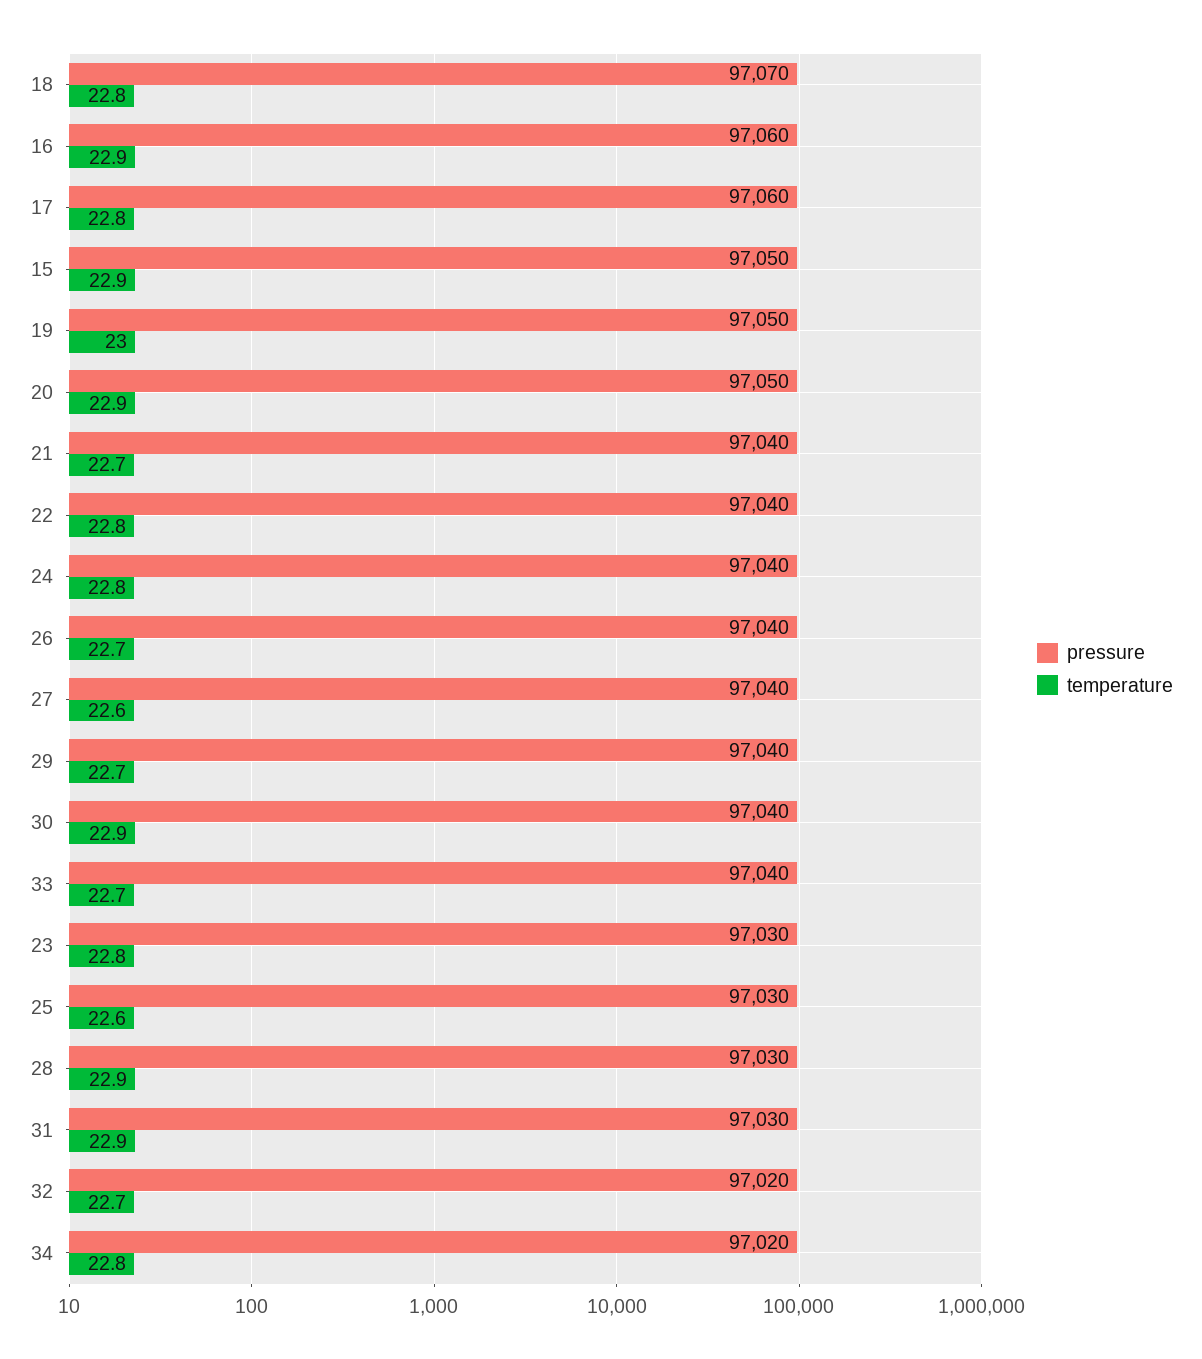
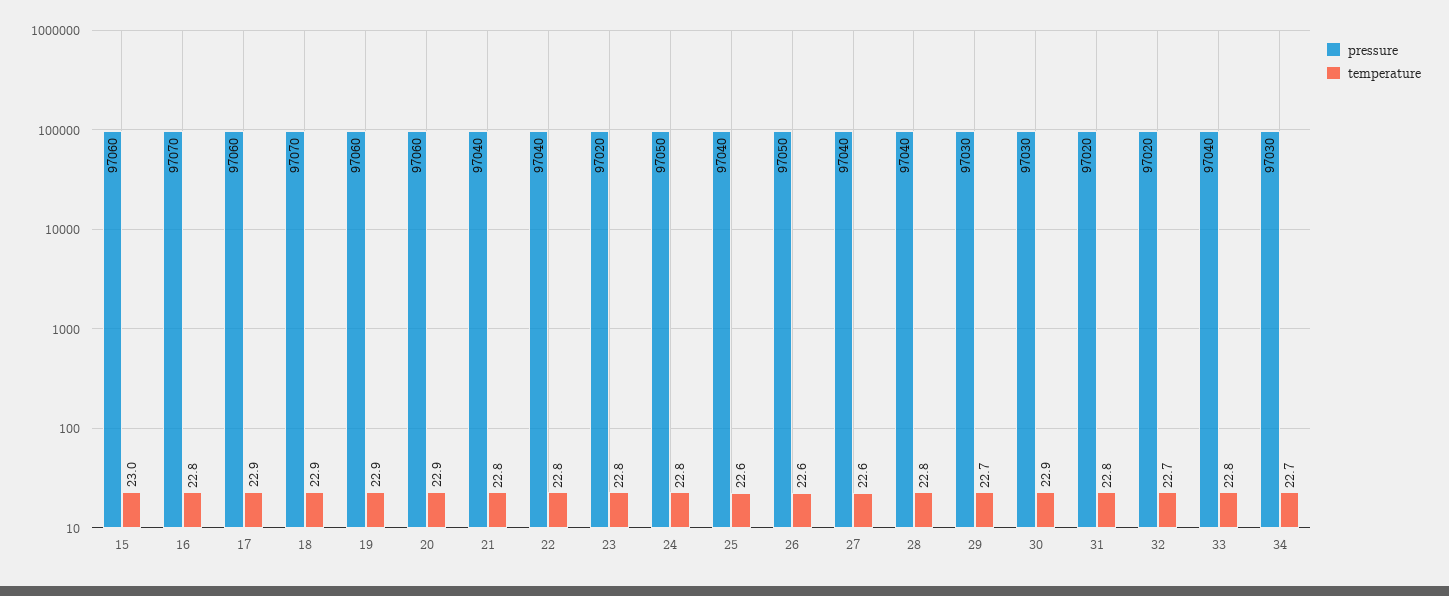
temperature, 18: 22.8 -> 22.9
pressure, 16: 97060 -> 97070
temperature, 16: 22.9 -> 22.8
temperature, 17: 22.8 -> 22.9
pressure, 15: 97050 -> 97060
temperature, 15: 22.9 -> 23
pressure, 19: 97050 -> 97060
temperature, 19: 23 -> 22.9
pressure, 20: 97050 -> 97060
temperature, 21: 22.7 -> 22.8
pressure, 24: 97040 -> 97050
pressure, 26: 97040 -> 97050
temperature, 26: 22.7 -> 22.6
pressure, 29: 97040 -> 97030
pressure, 30: 97040 -> 97030
temperature, 33: 22.7 -> 22.8
pressure, 23: 97030 -> 97020
pressure, 25: 97030 -> 97040
pressure, 28: 97030 -> 97040
temperature, 28: 22.9 -> 22.8
pressure, 31: 97030 -> 97020
temperature, 31: 22.9 -> 22.8
pressure, 34: 97020 -> 97030
temperature, 34: 22.8 -> 22.7

